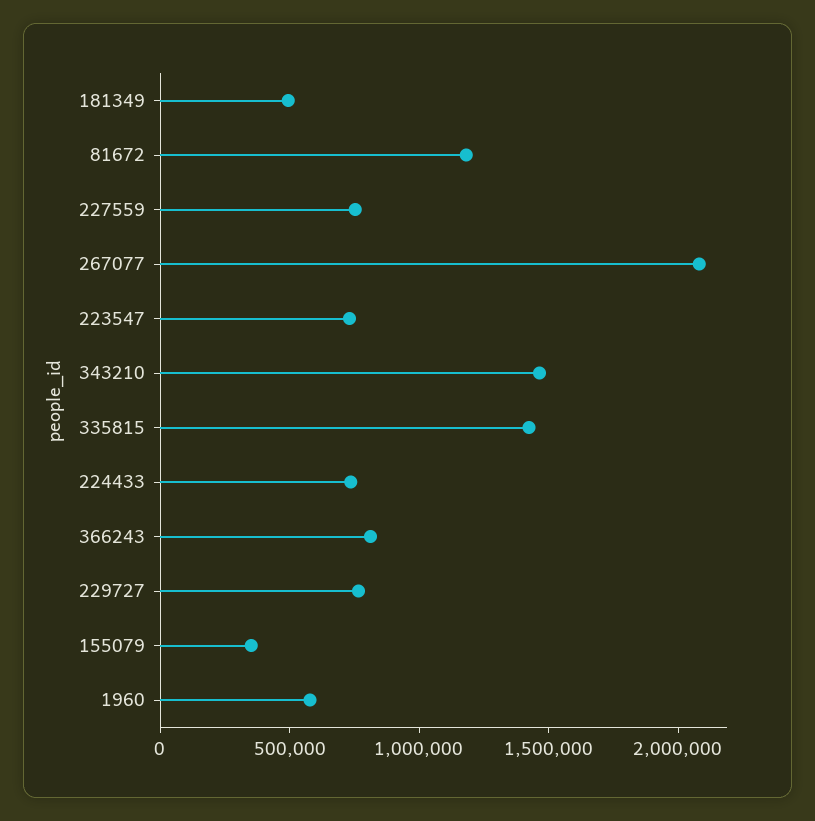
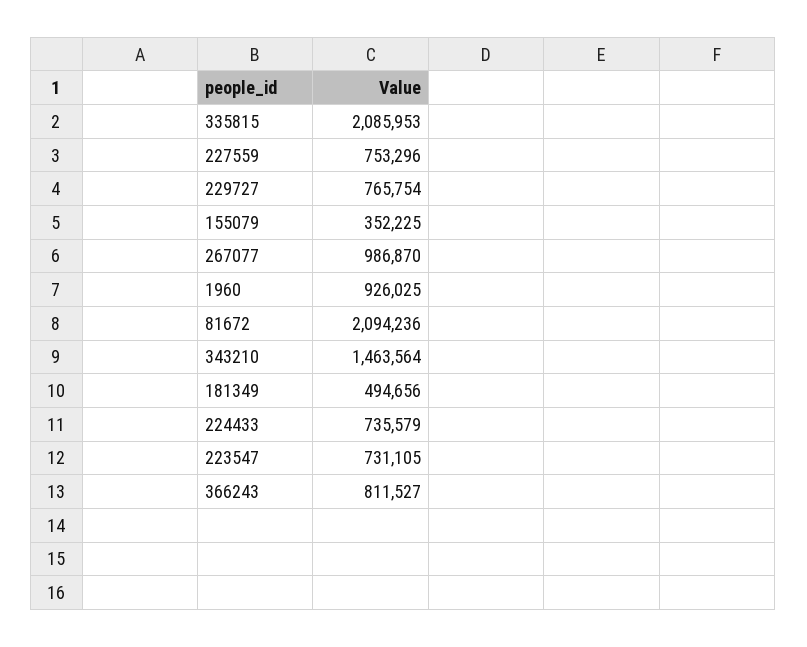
81672: 1200000 -> 2094236
267077: 2100000 -> 986870
335815: 1400000 -> 2085953
1960: 600000 -> 926025

